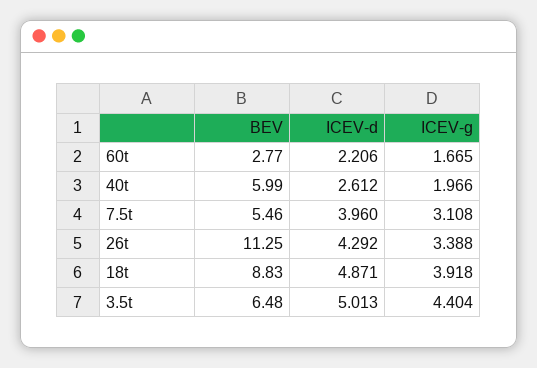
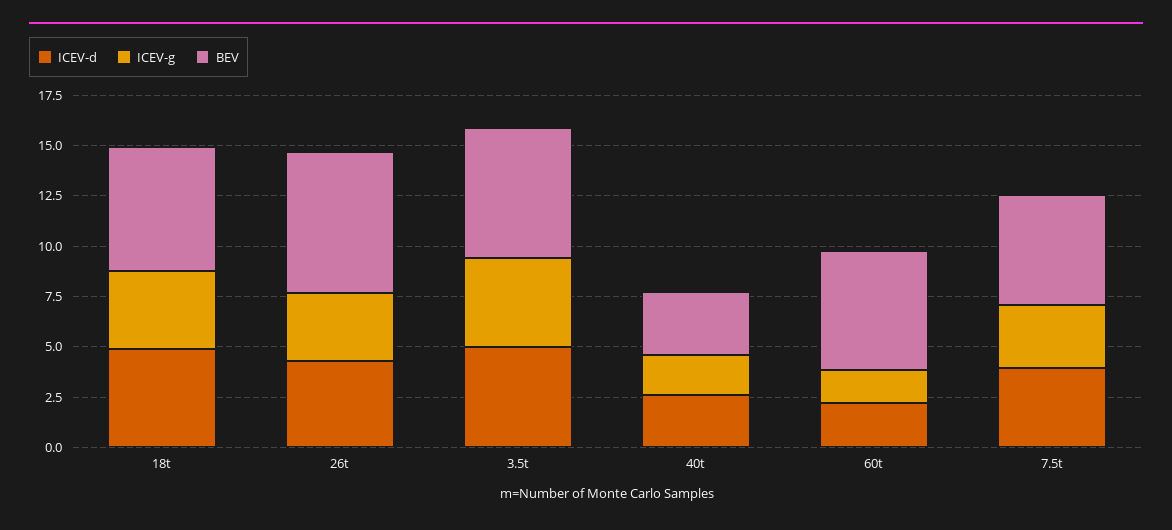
BEV, 60t: 2.77 -> 6
BEV, 40t: 5.99 -> 3
BEV, 26t: 11.25 -> 7
BEV, 18t: 8.83 -> 6

